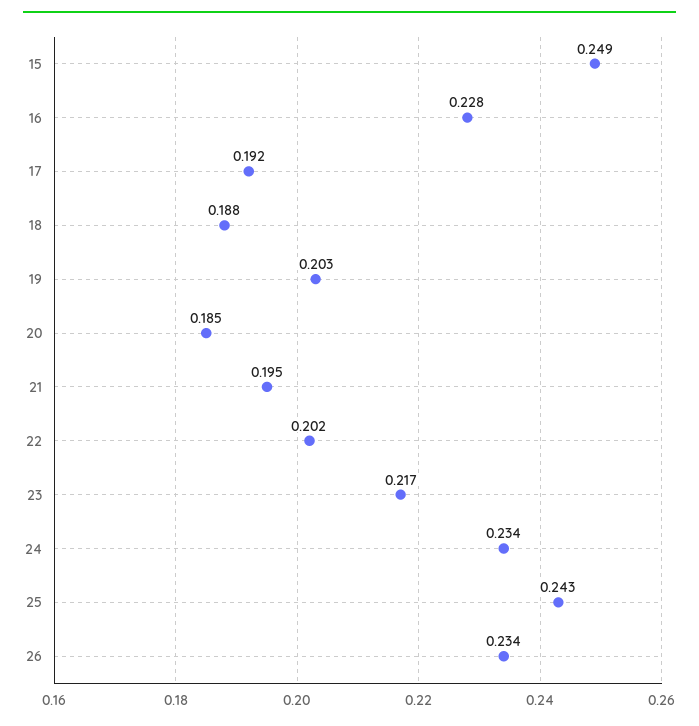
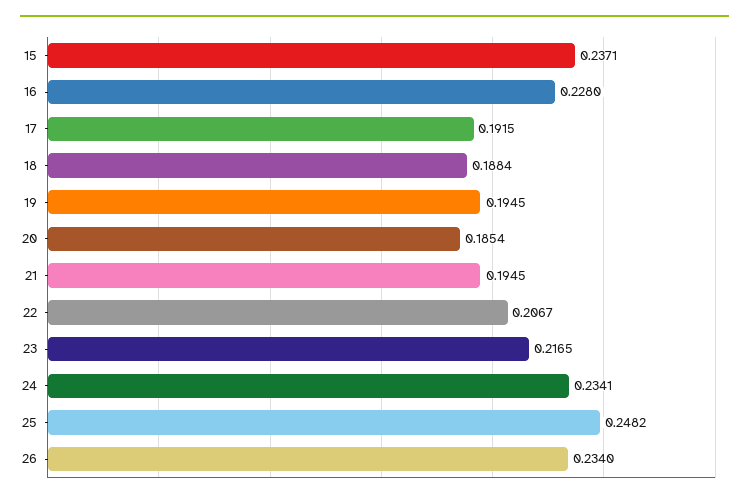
15: 0.249 -> 0.2371
19: 0.203 -> 0.1945
22: 0.202 -> 0.2067
25: 0.243 -> 0.2482

